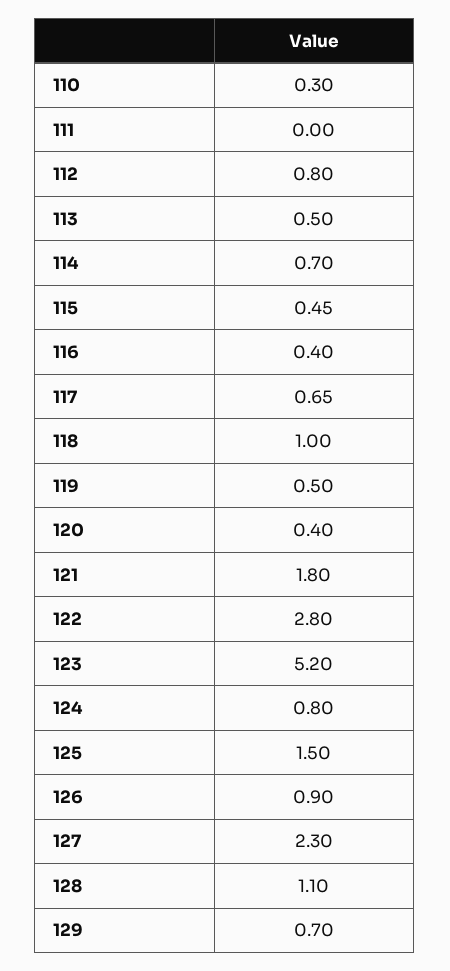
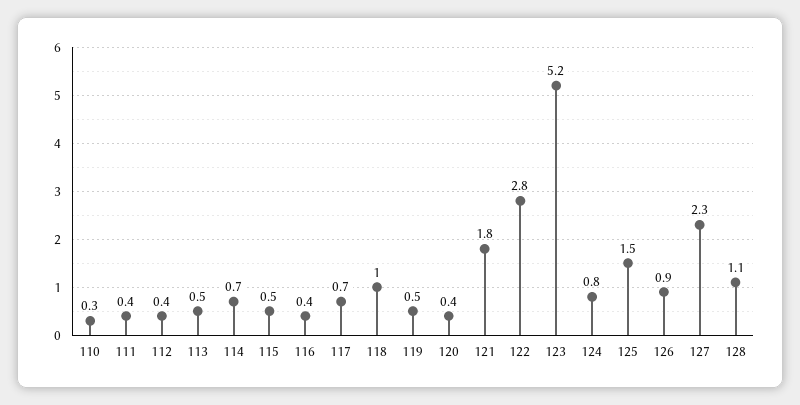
111: 0 -> 0.4
112: 0.8 -> 0.4
129: 0.7 -> none

